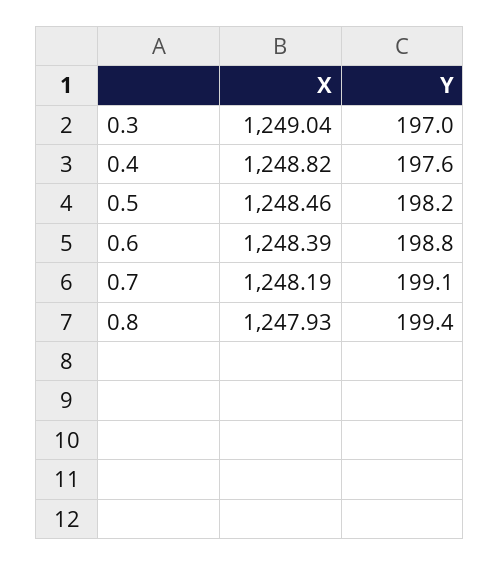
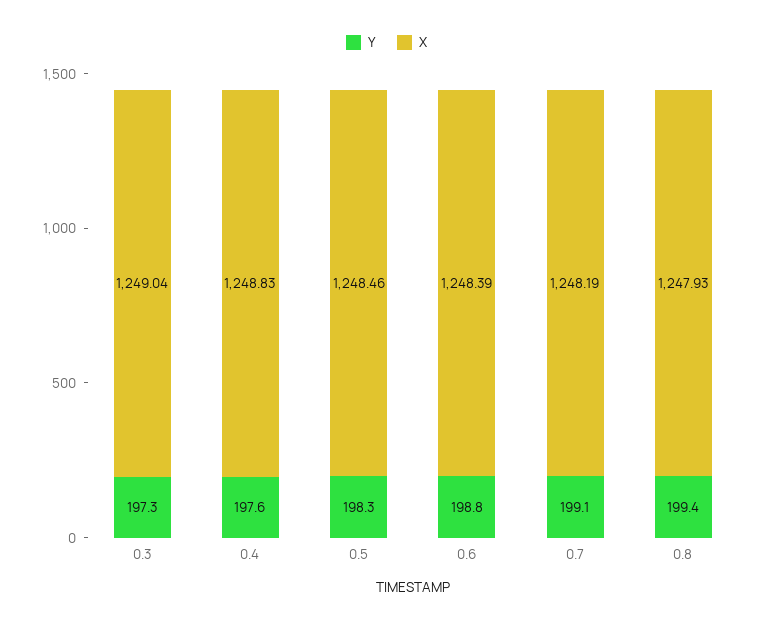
Y, 0.3: 197 -> 197.3
X, 0.4: 1248.82 -> 1248.83
Y, 0.5: 198.2 -> 198.3

